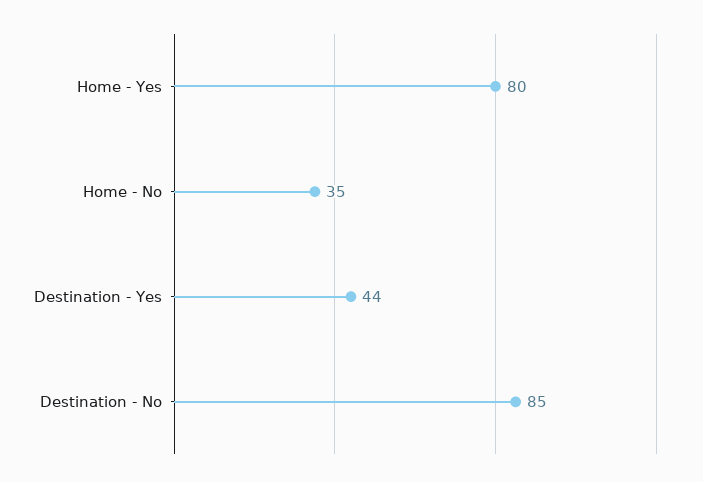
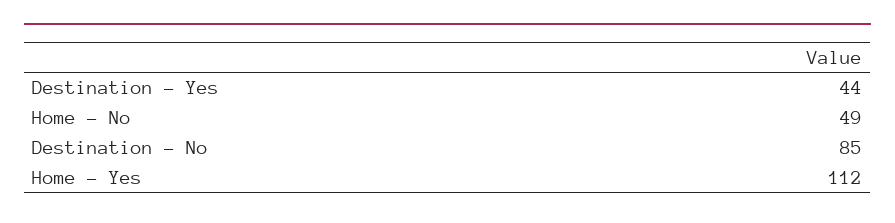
Home - Yes: 80 -> 112
Home - No: 35 -> 49

